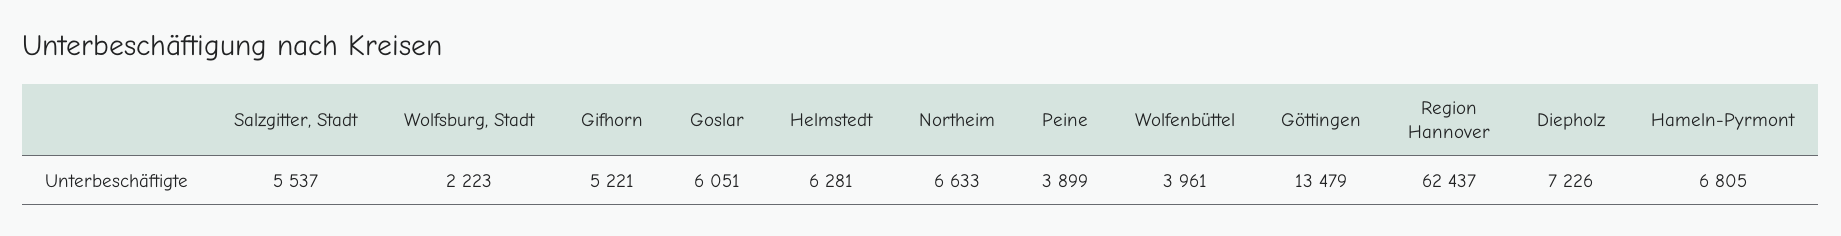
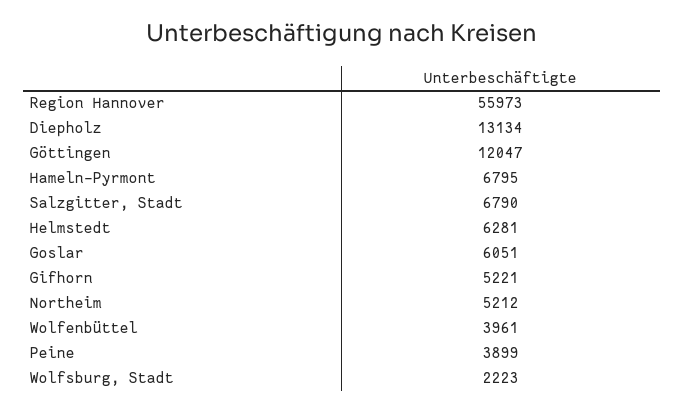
Salzgitter, Stadt: 5537 -> 6790
Northeim: 6633 -> 5212
Göttingen: 13479 -> 12047
Region Hannover: 62437 -> 55973
Diepholz: 7226 -> 13134
Hameln-Pyrmont: 6805 -> 6795

